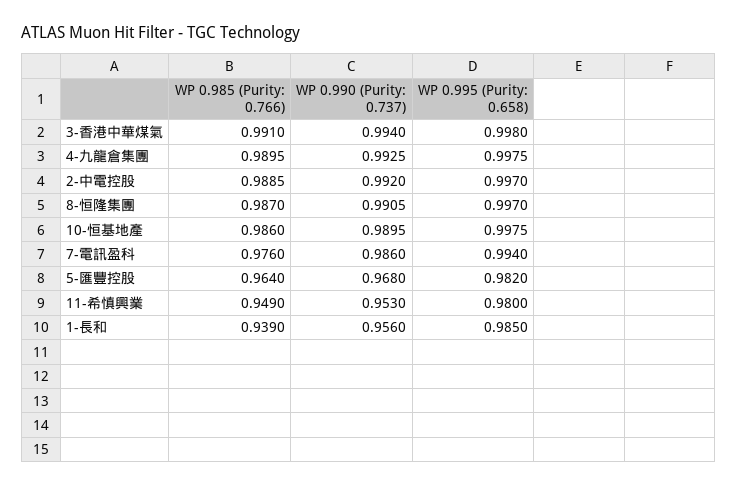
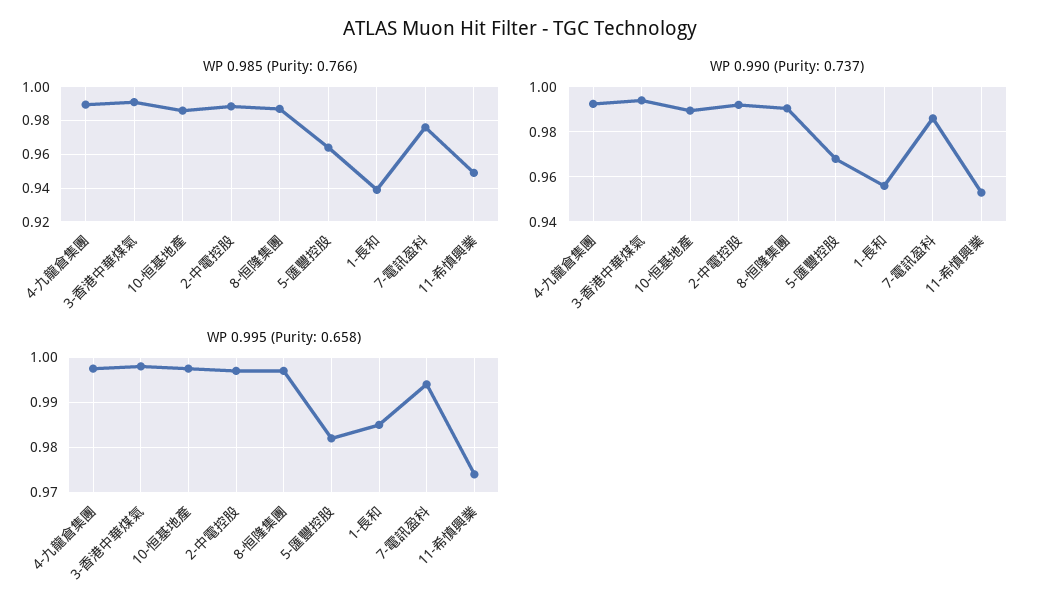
WP 0.995 (Purity: 0.658), 11-希慎興業: 0.98 -> 0.974

